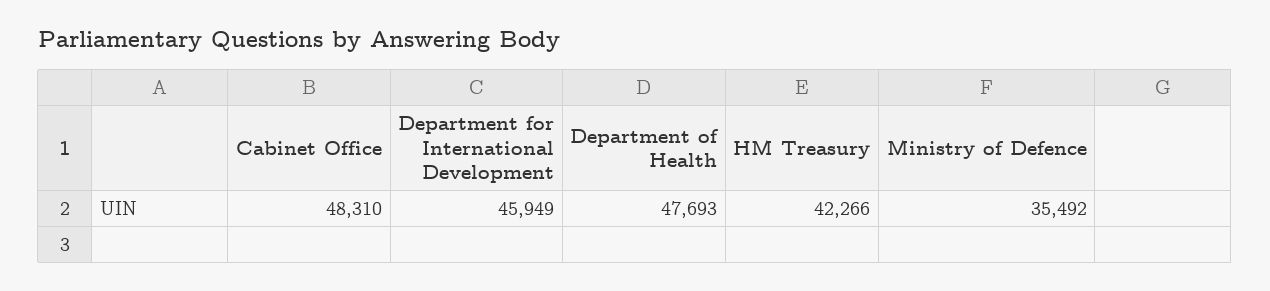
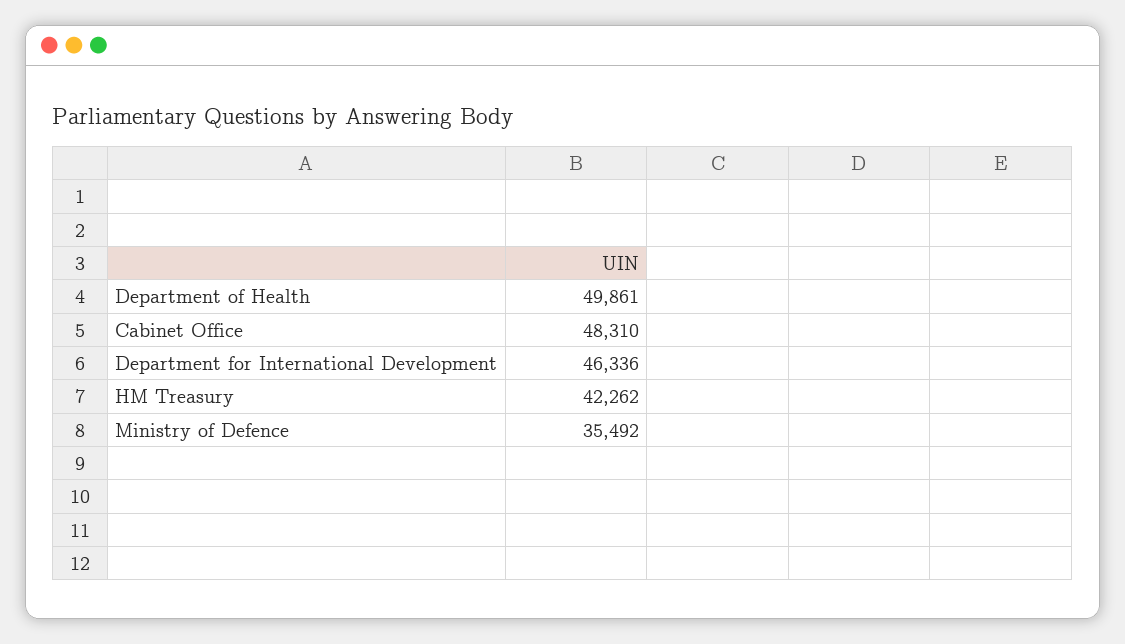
Department for International Development: 45949 -> 46336
Department of Health: 47693 -> 49861
HM Treasury: 42266 -> 42262

